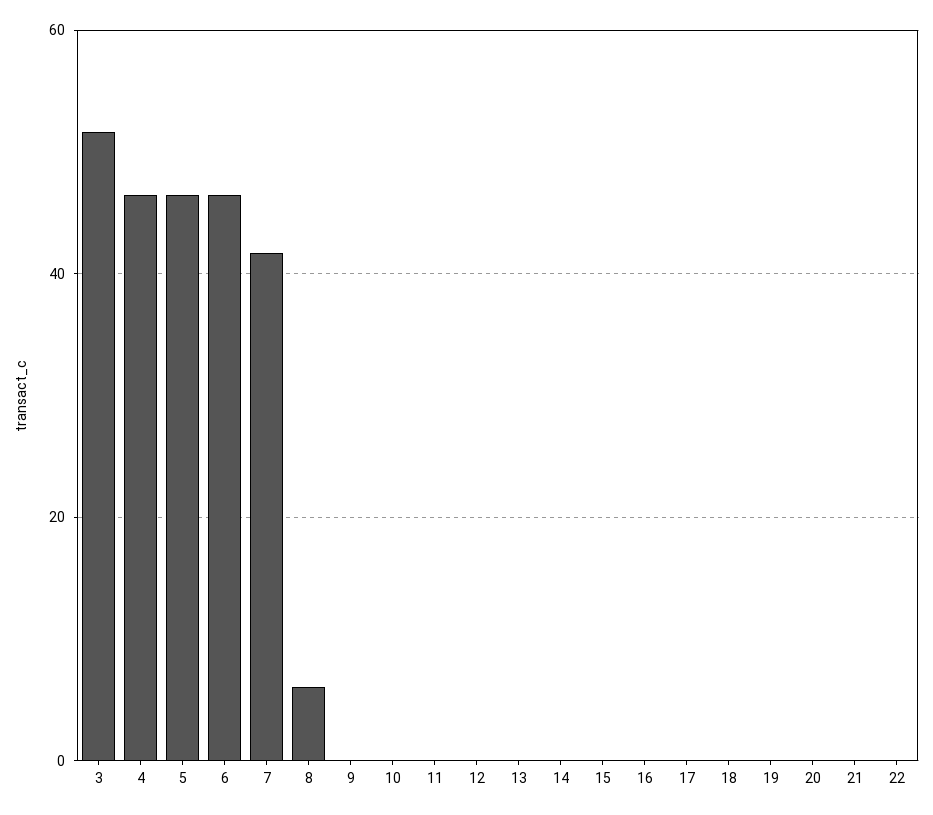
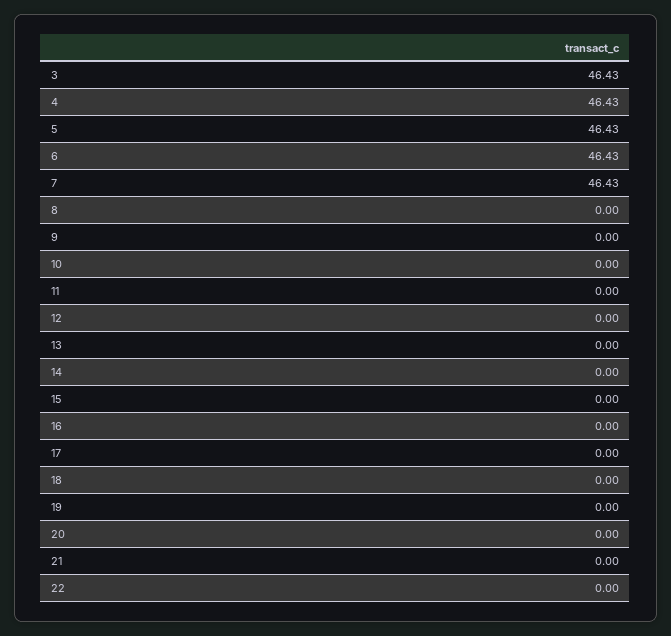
3: 52 -> 46.43
7: 42 -> 46.43
8: 6 -> 0

